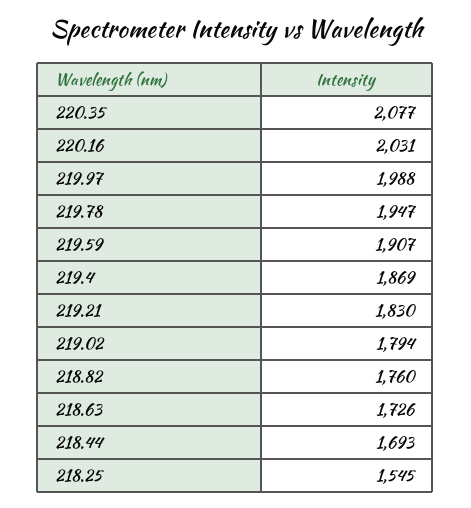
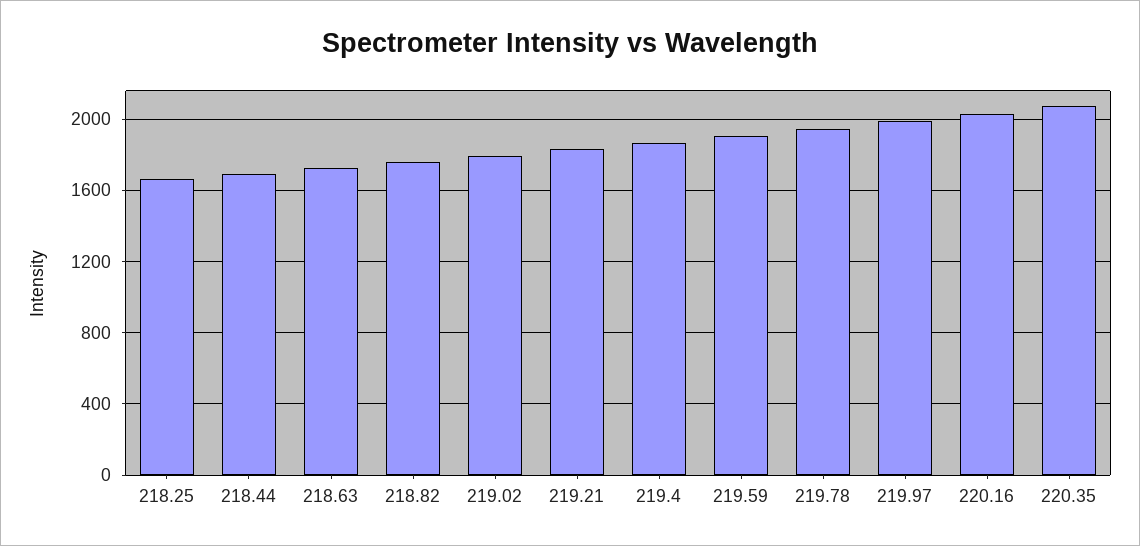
218.25: 1545 -> 1650

